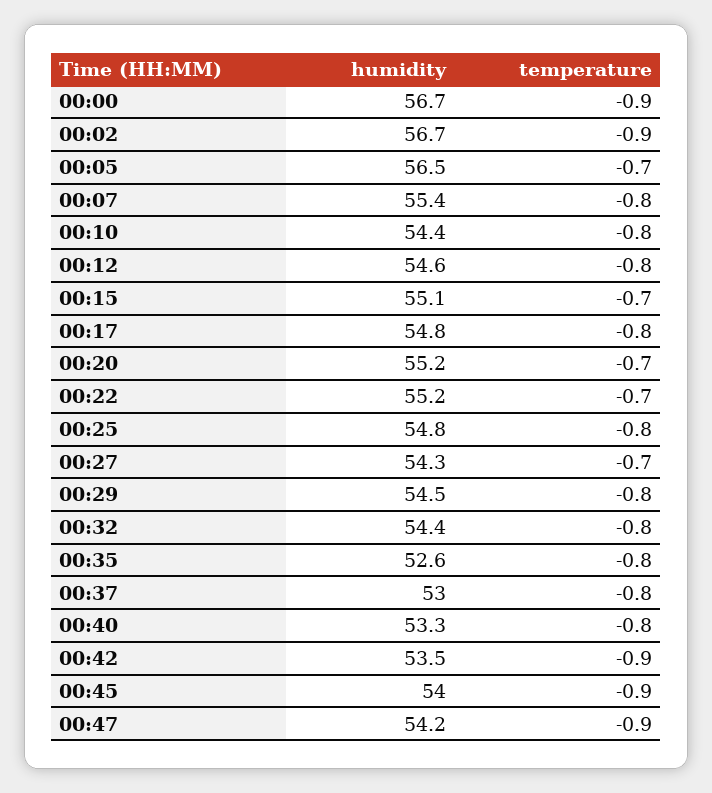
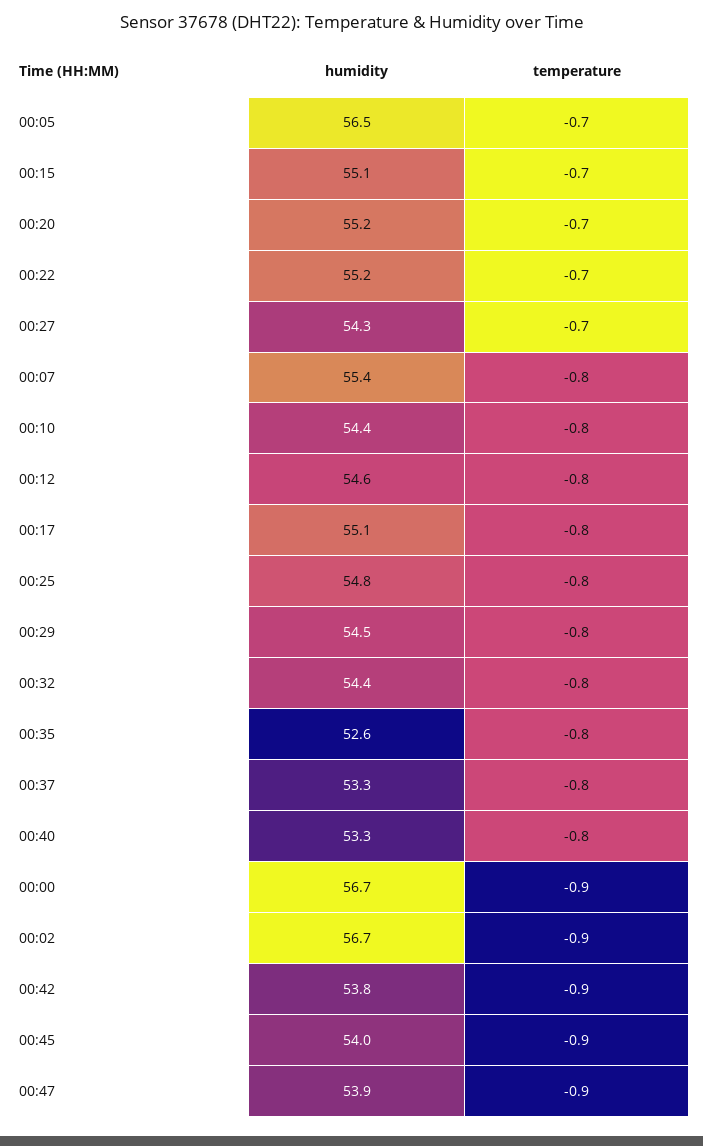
humidity, 00:17: 54.8 -> 55.1
humidity, 00:37: 53 -> 53.3
humidity, 00:42: 53.5 -> 53.8
humidity, 00:47: 54.2 -> 53.9

